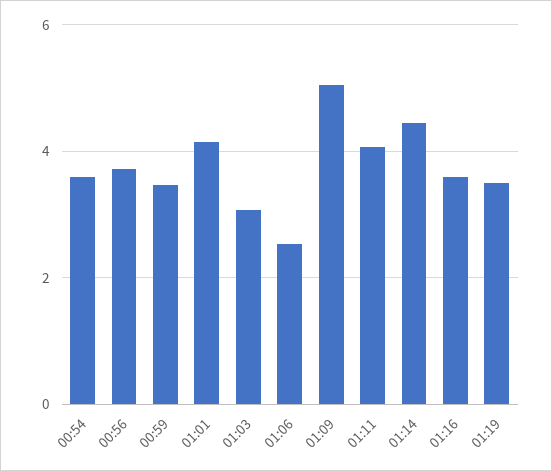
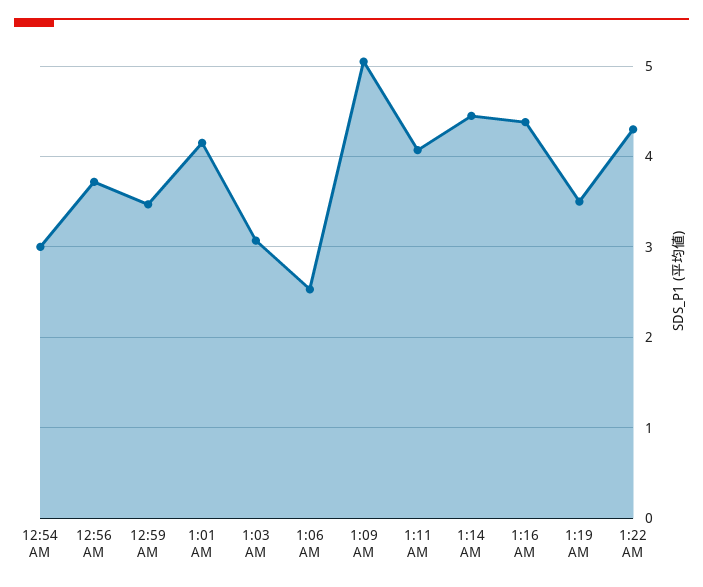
00:54: 3.6 -> 3
01:16: 3.6 -> 4.4
1:22 AM: none -> 4.3

